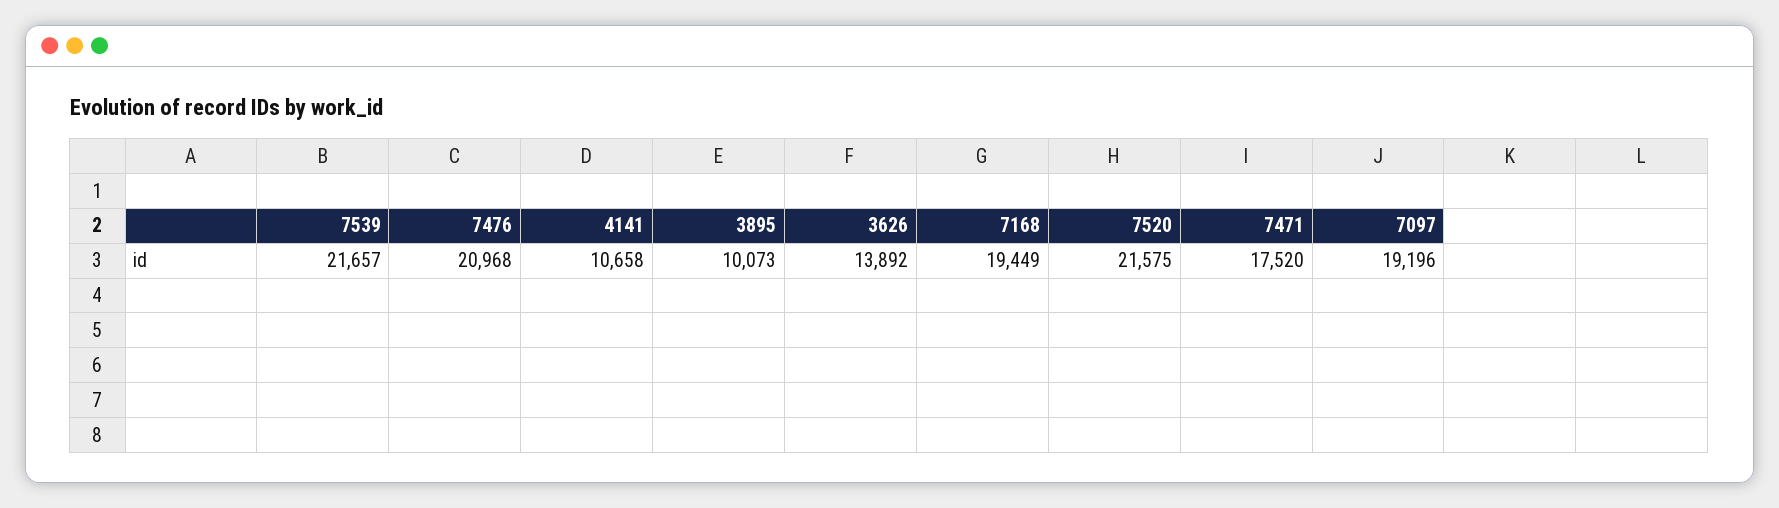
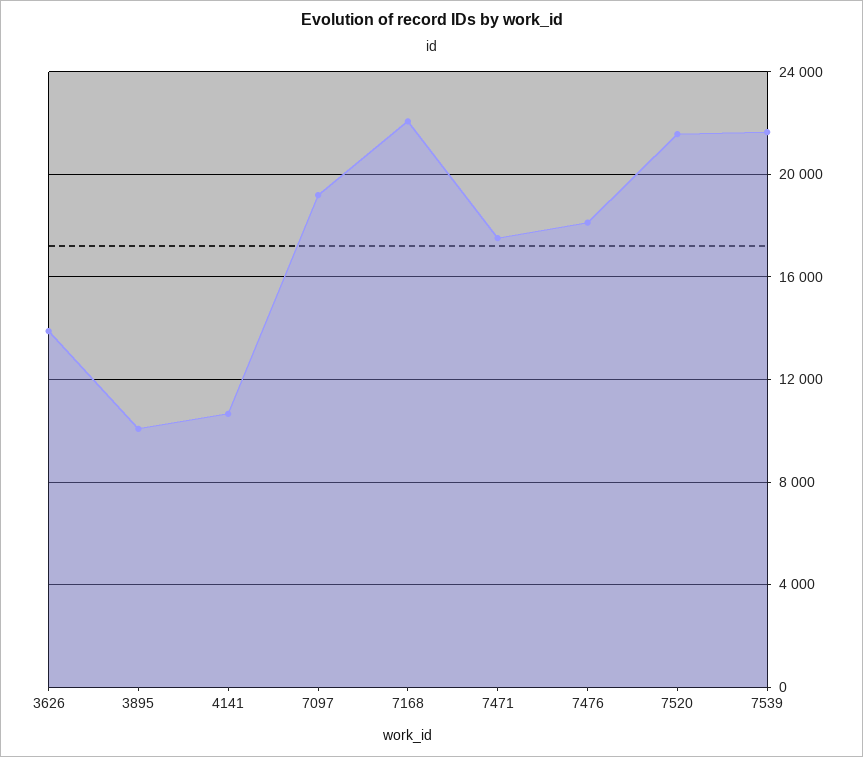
7476: 20968 -> 18000
7168: 19449 -> 22000

